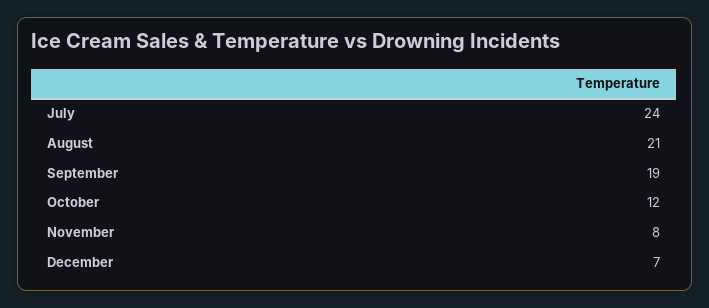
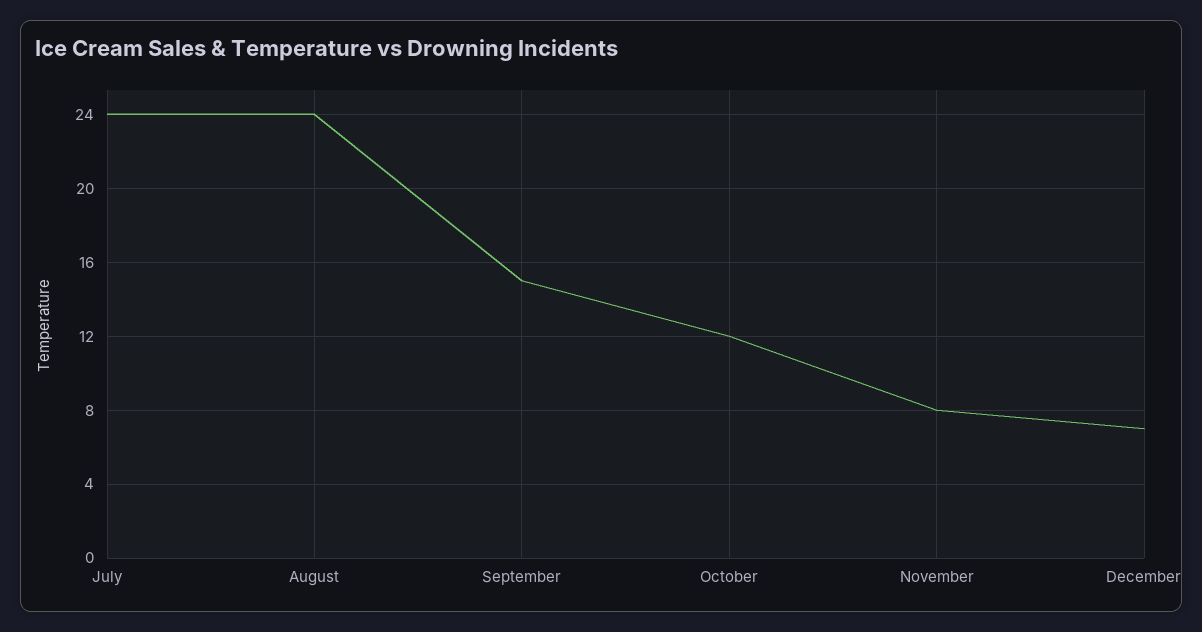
August: 21 -> 24
September: 19 -> 15

